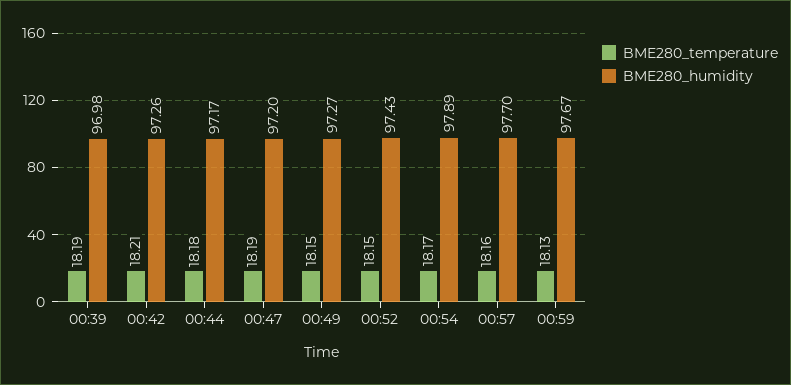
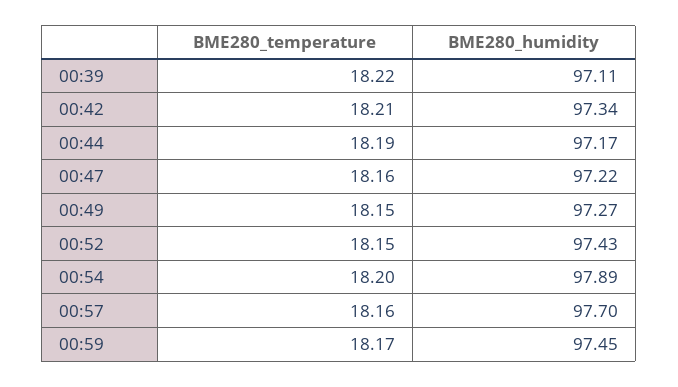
BME280_temperature, 00:39: 18.19 -> 18.22
BME280_humidity, 00:39: 96.98 -> 97.11
BME280_humidity, 00:42: 97.26 -> 97.34
BME280_temperature, 00:44: 18.18 -> 18.19
BME280_temperature, 00:47: 18.19 -> 18.16
BME280_humidity, 00:47: 97.2 -> 97.22
BME280_temperature, 00:54: 18.17 -> 18.2
BME280_temperature, 00:59: 18.13 -> 18.17
BME280_humidity, 00:59: 97.67 -> 97.45

